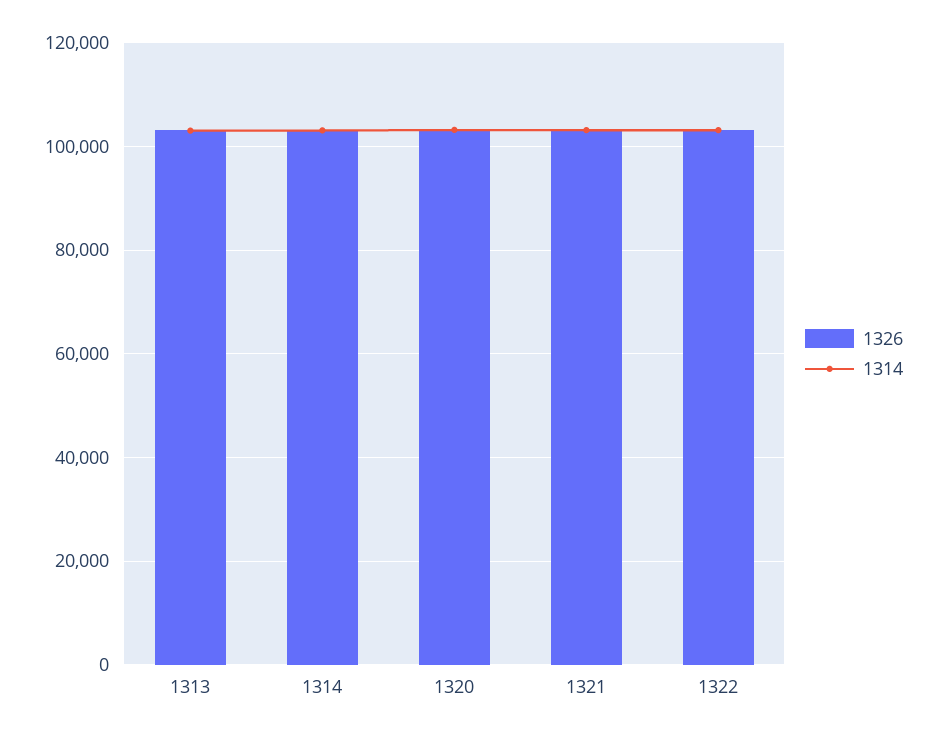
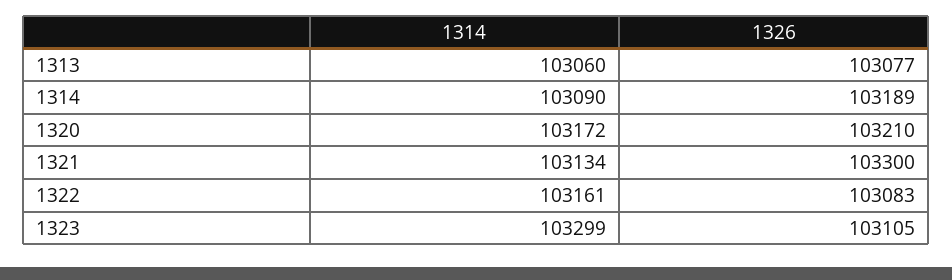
1314, 1323: none -> 103299
1326, 1323: none -> 103105

